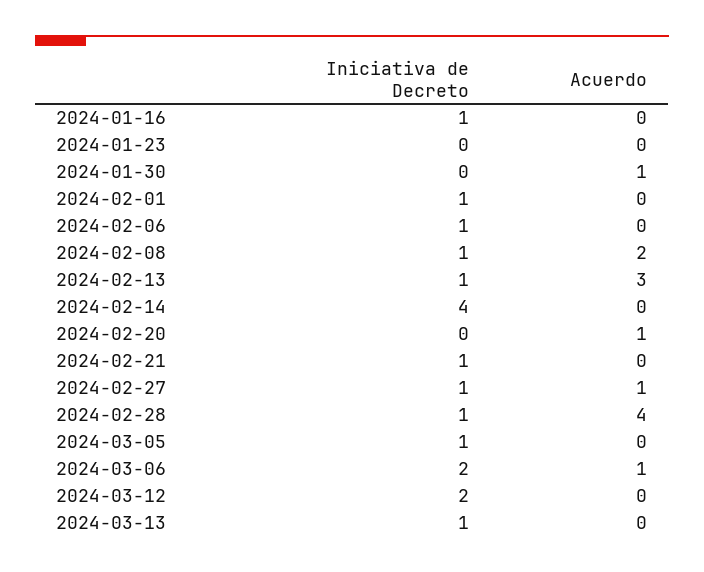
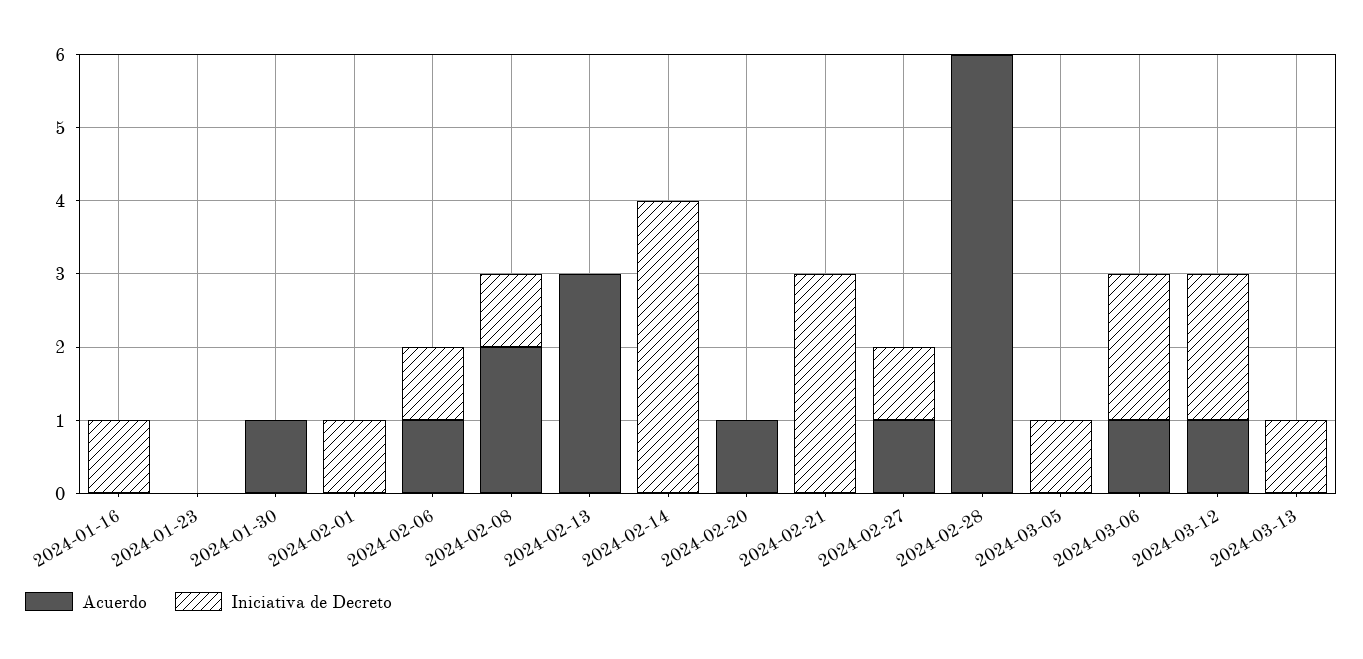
Acuerdo, 2024-02-06: 0 -> 1
Iniciativa de Decreto, 2024-02-13: 1 -> 0
Iniciativa de Decreto, 2024-02-21: 1 -> 3
Iniciativa de Decreto, 2024-02-28: 1 -> 0
Acuerdo, 2024-02-28: 4 -> 6
Acuerdo, 2024-03-12: 0 -> 1

